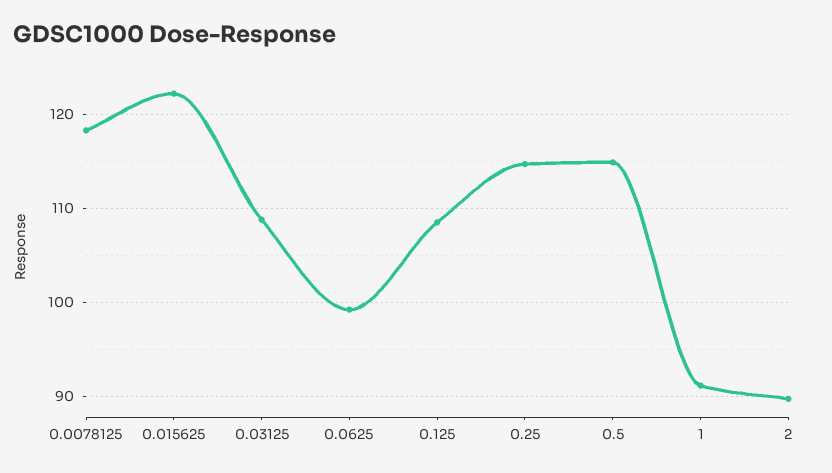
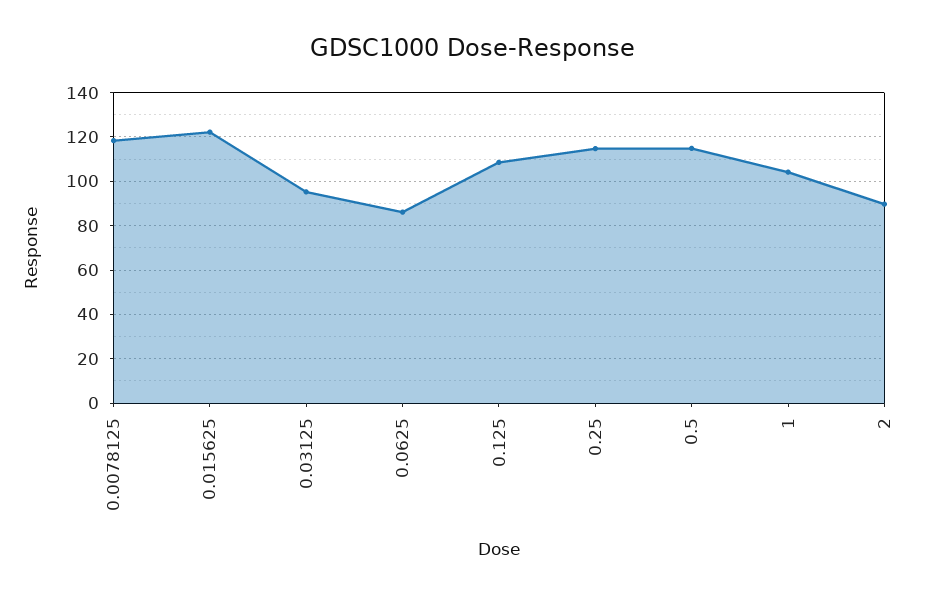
0.03125: 109 -> 95
0.0625: 99 -> 85
1: 91 -> 105

